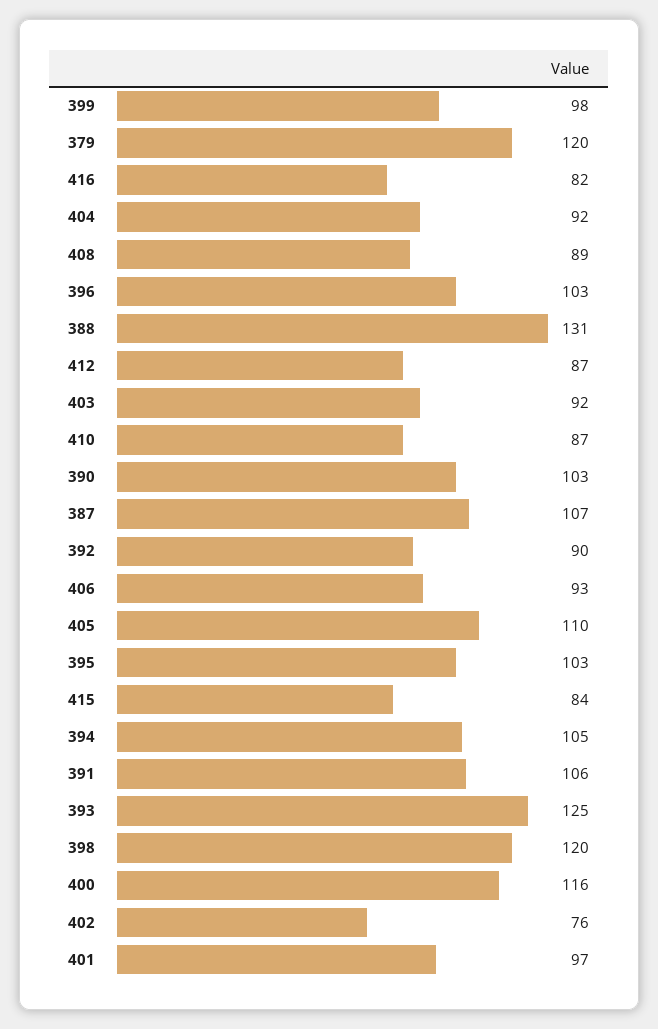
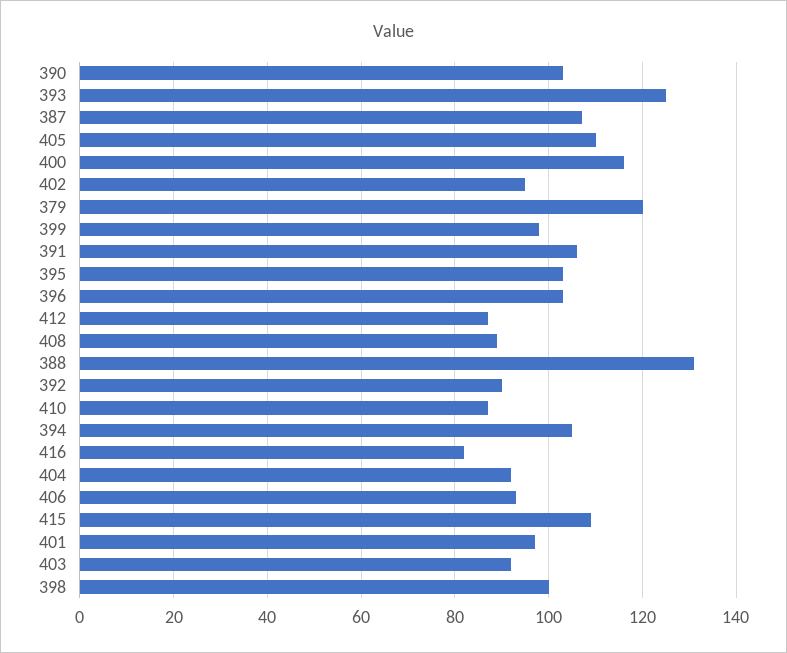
415: 84 -> 110
398: 120 -> 100
402: 76 -> 95

